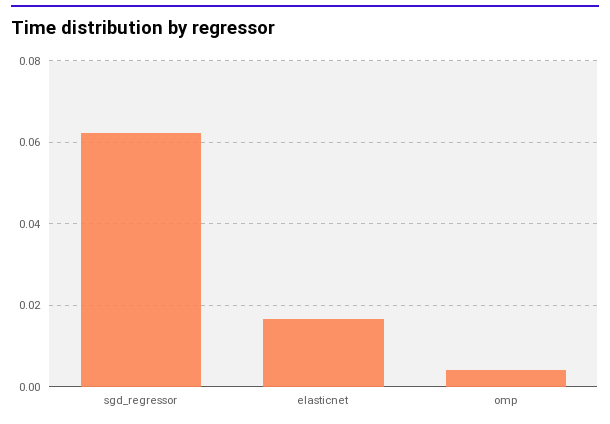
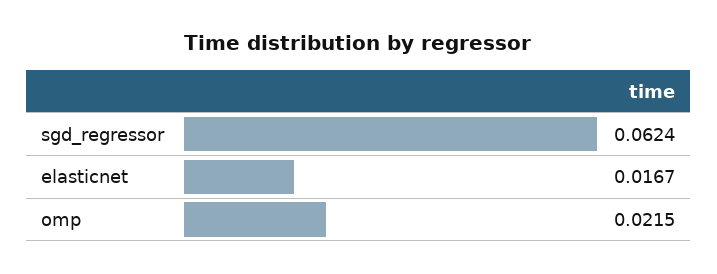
omp: 0.004 -> 0.0215

